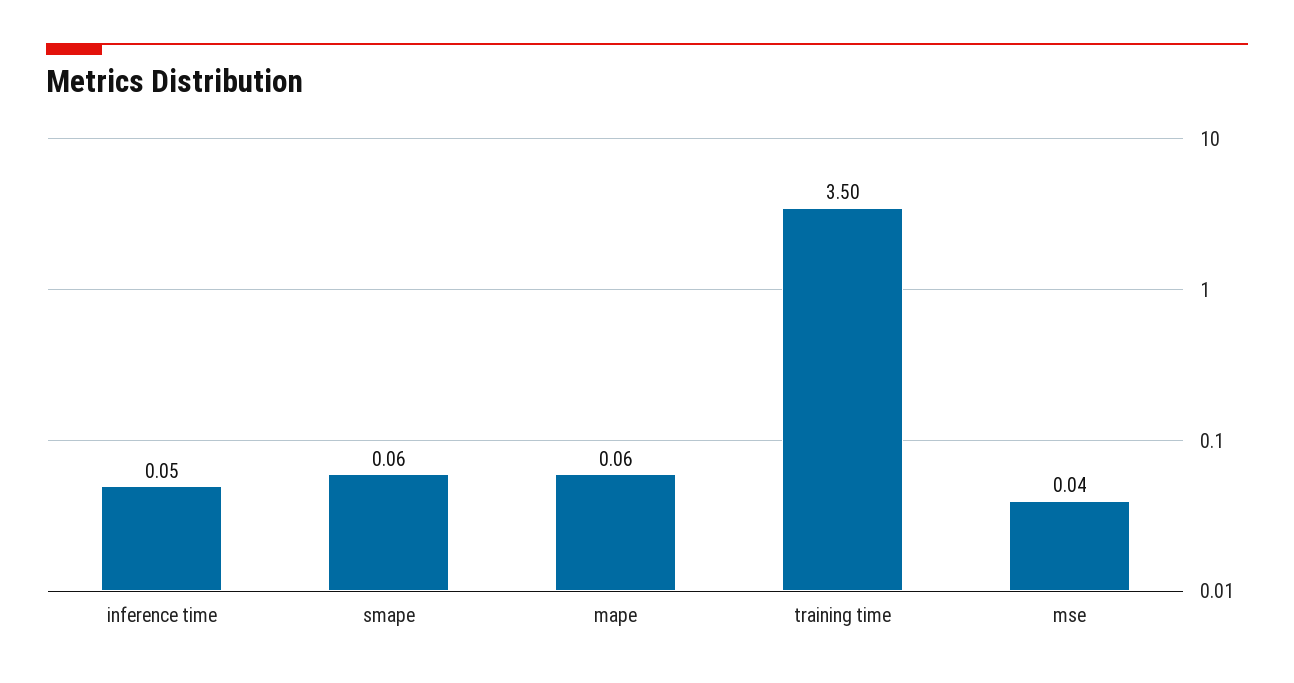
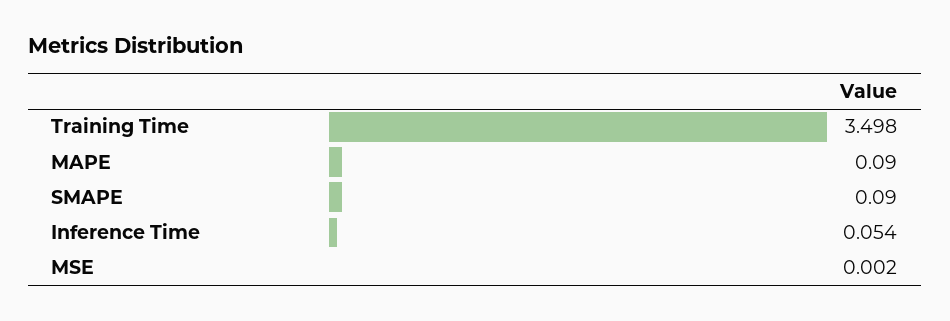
smape: 0.06 -> 0.09
mape: 0.06 -> 0.09
mse: 0.04 -> 0.002

